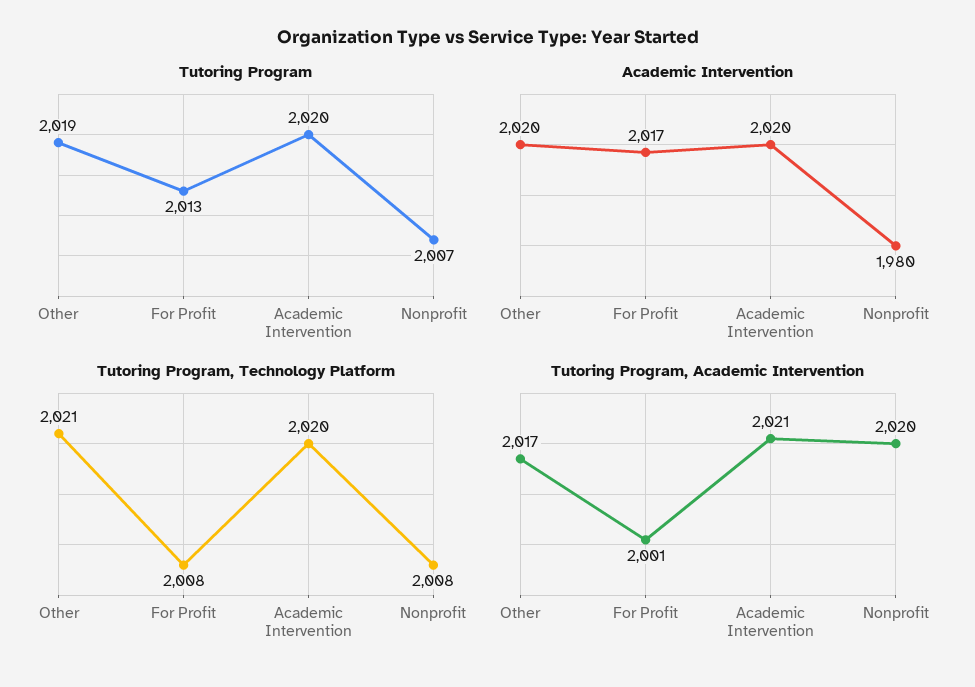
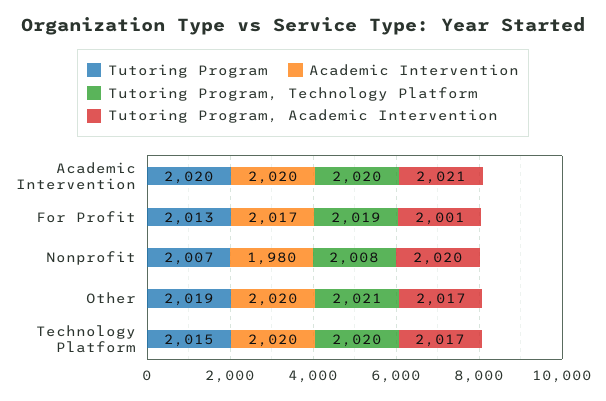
Tutoring Program, Technology Platform, For Profit: 2008 -> 2019
Tutoring Program, Technology Platform: none -> 2015
Academic Intervention, Technology Platform: none -> 2020
Tutoring Program, Technology Platform, Technology Platform: none -> 2020
Tutoring Program, Academic Intervention, Technology Platform: none -> 2017

